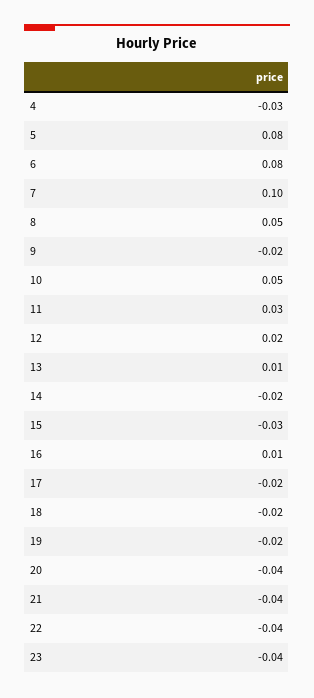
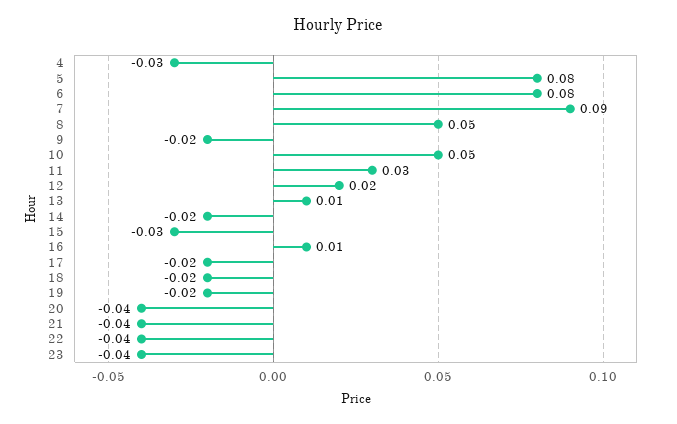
7: 0.1 -> 0.09

